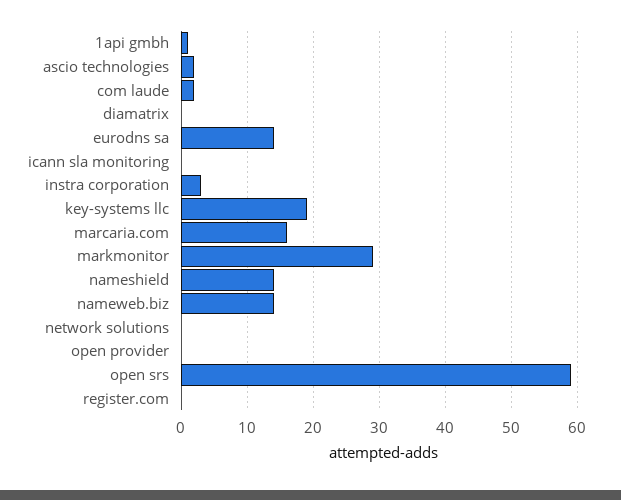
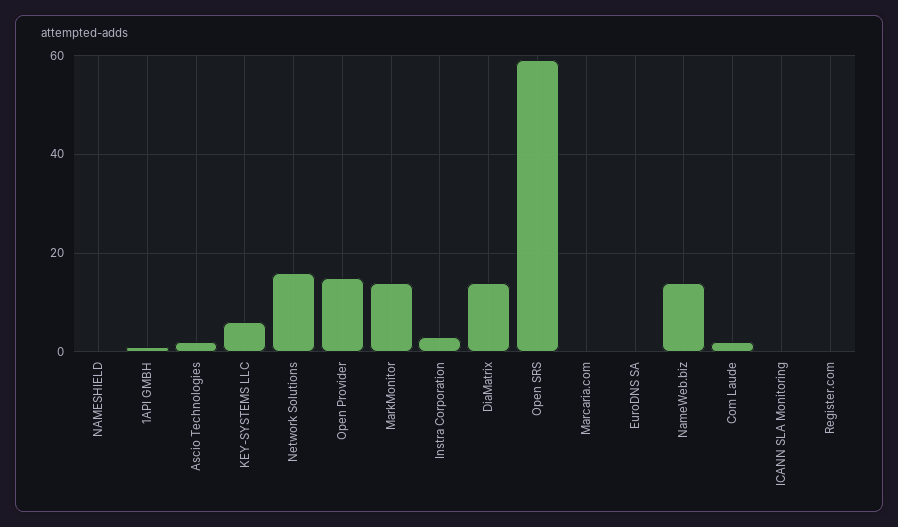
diamatrix: 0 -> 15
eurodns sa: 14 -> 0
key-systems llc: 19 -> 5
marcaria.com: 16 -> 0
markmonitor: 29 -> 15
nameshield: 14 -> 0
network solutions: 0 -> 15
open provider: 0 -> 15

